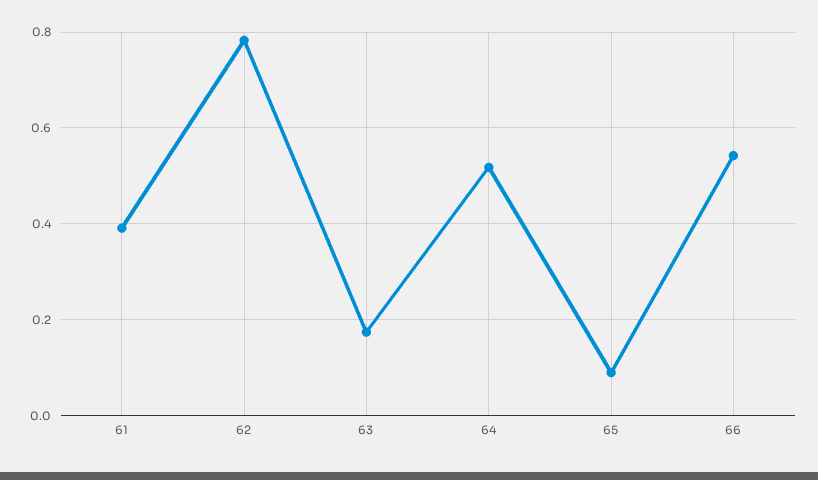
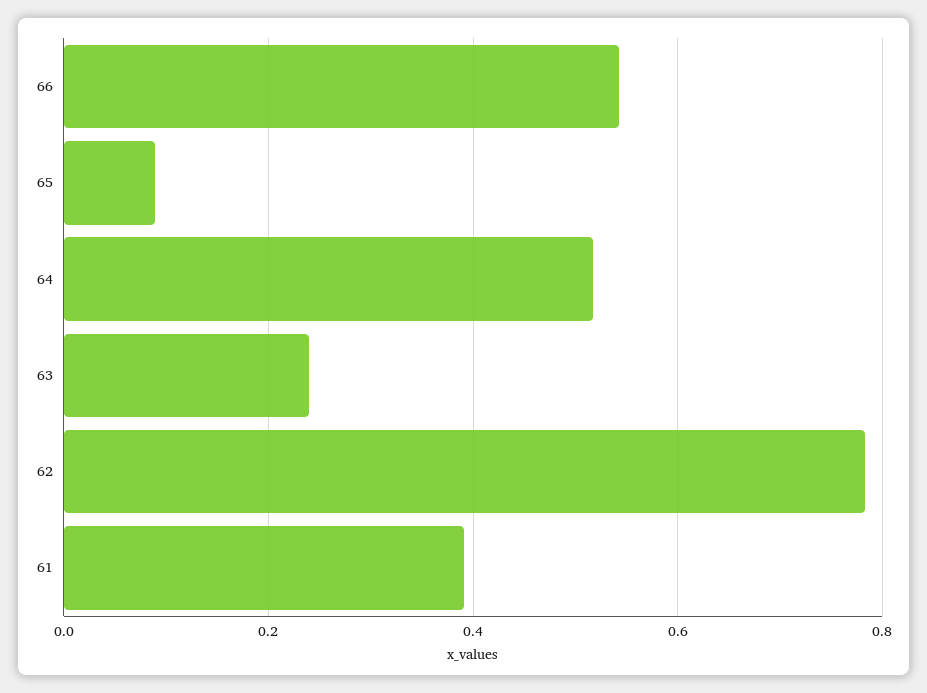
63: 0.18 -> 0.24

